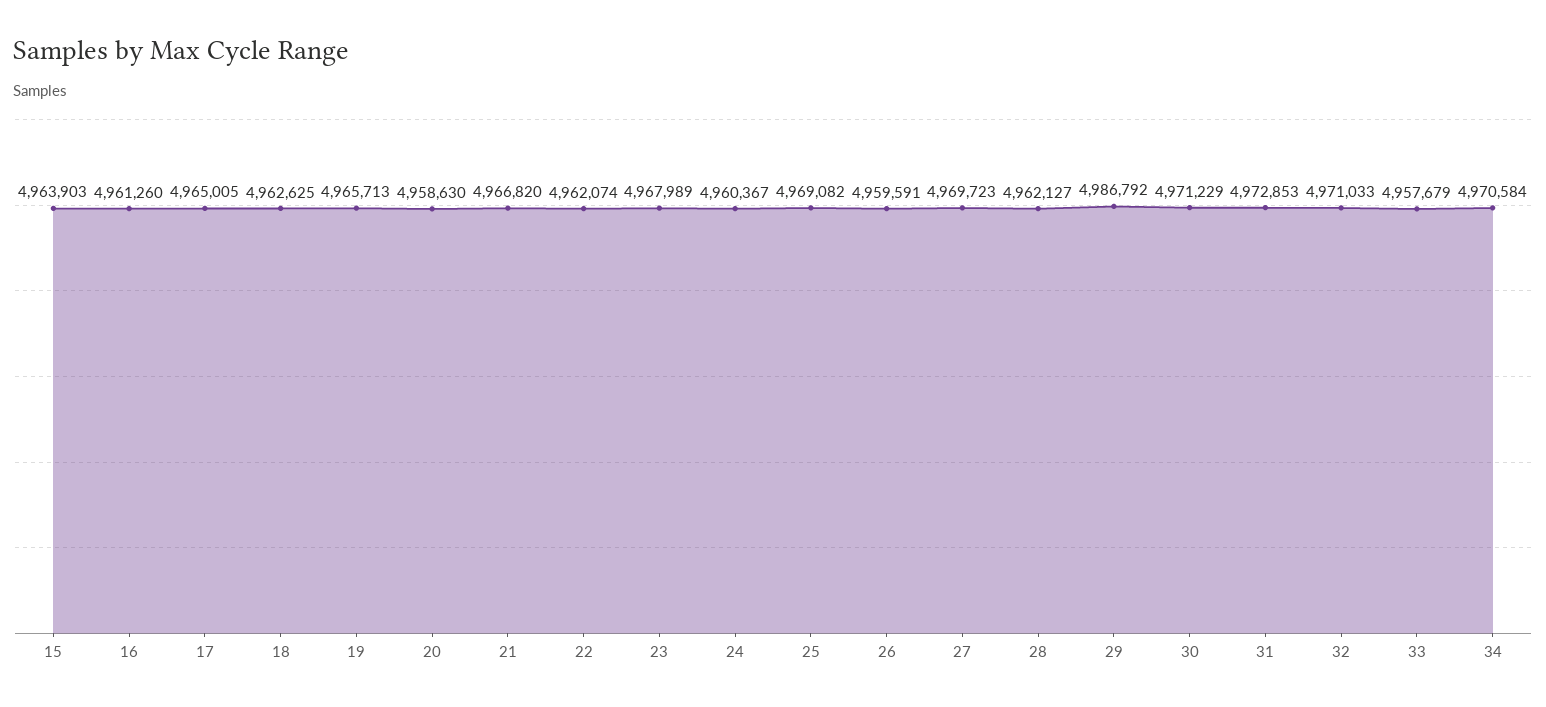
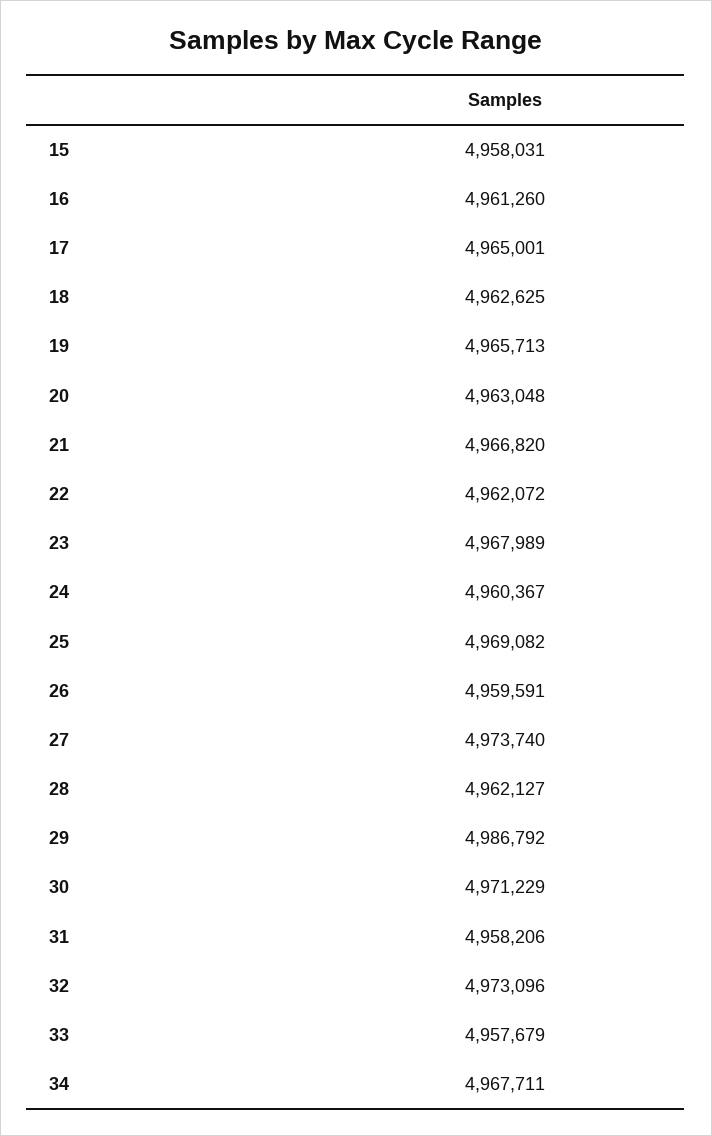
15: 4963903 -> 4958031
17: 4965005 -> 4965001
20: 4958630 -> 4963048
22: 4962074 -> 4962072
27: 4969723 -> 4973740
31: 4972853 -> 4958206
32: 4971033 -> 4973096
34: 4970584 -> 4967711

